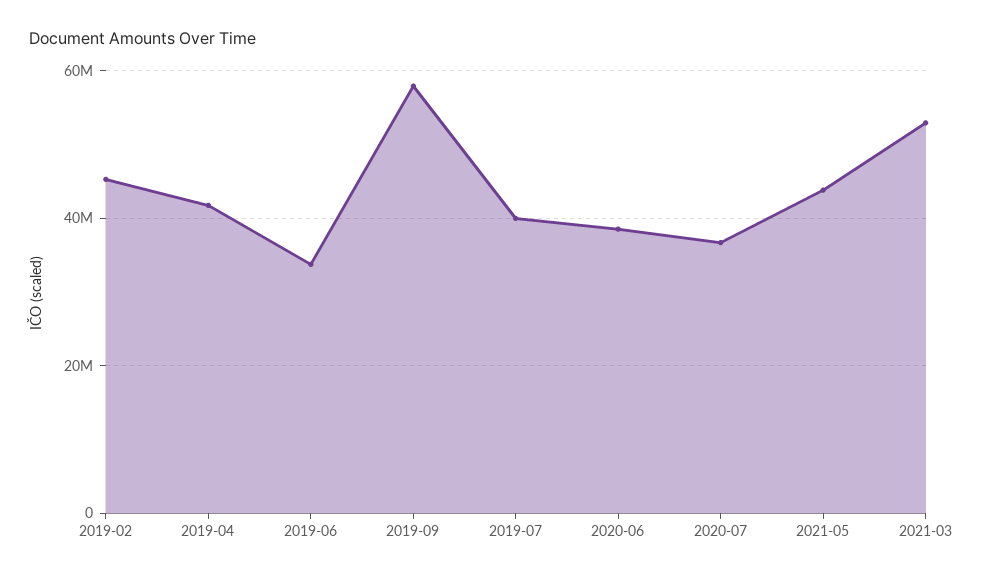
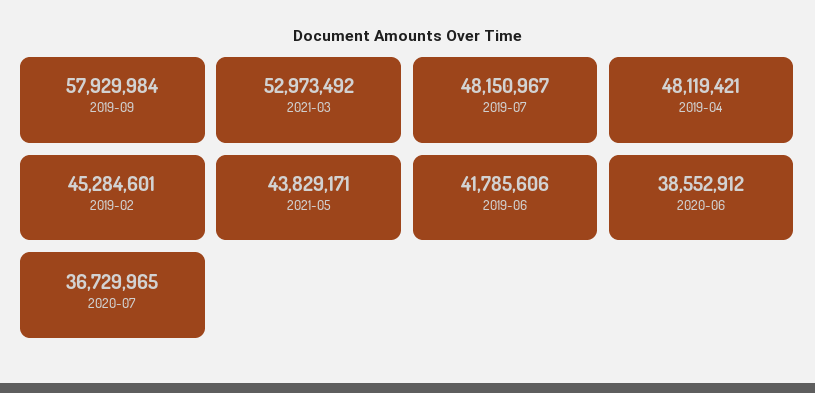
2019-04: 42000000 -> 48119421
2019-06: 34000000 -> 41785606
2019-07: 40000000 -> 48150967

